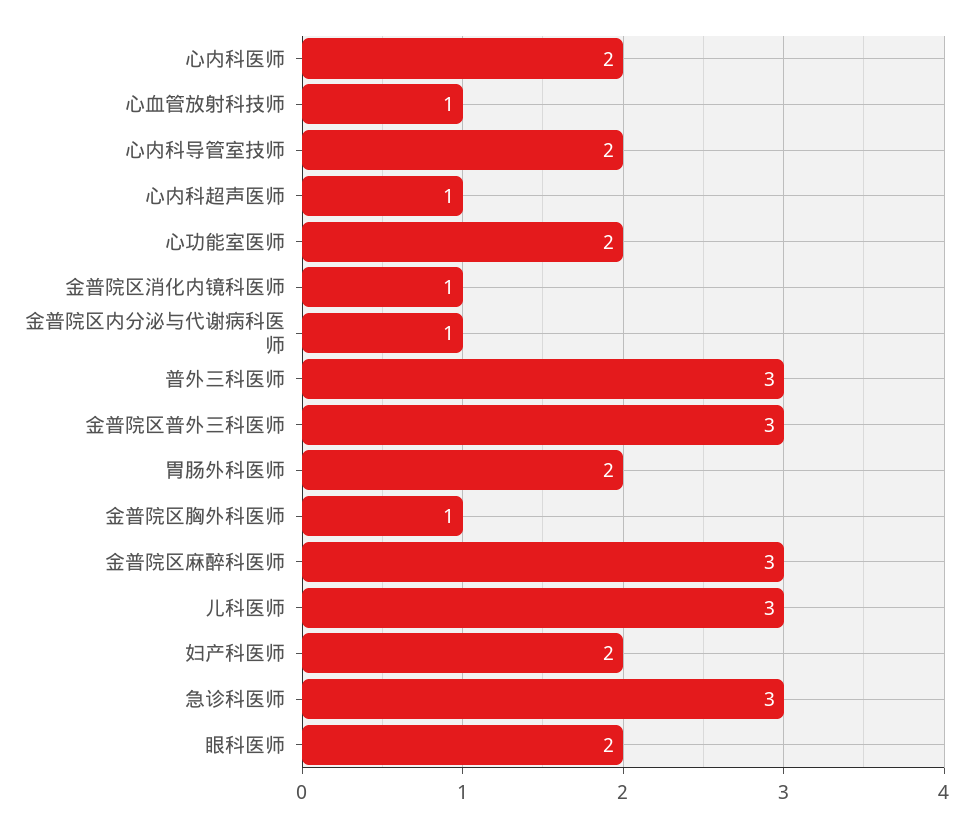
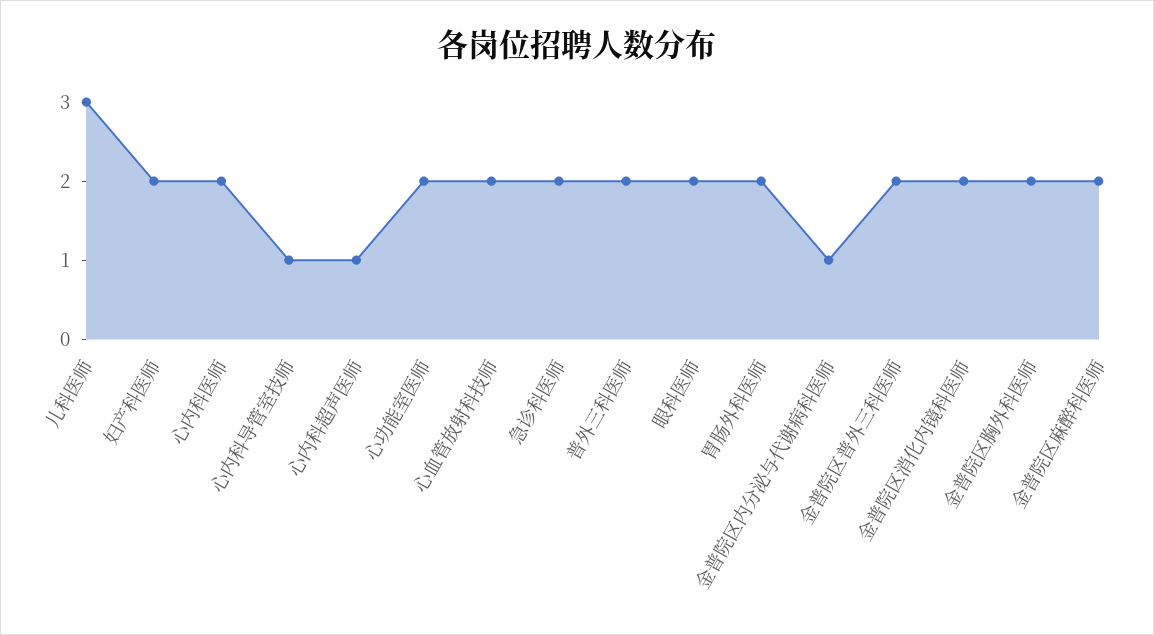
心血管放射科技师: 1 -> 2
心内科导管室技师: 2 -> 1
金普院区消化内镜科医师: 1 -> 2
普外三科医师: 3 -> 2
金普院区普外三科医师: 3 -> 2
金普院区胸外科医师: 1 -> 2
金普院区麻醉科医师: 3 -> 2
急诊科医师: 3 -> 2

